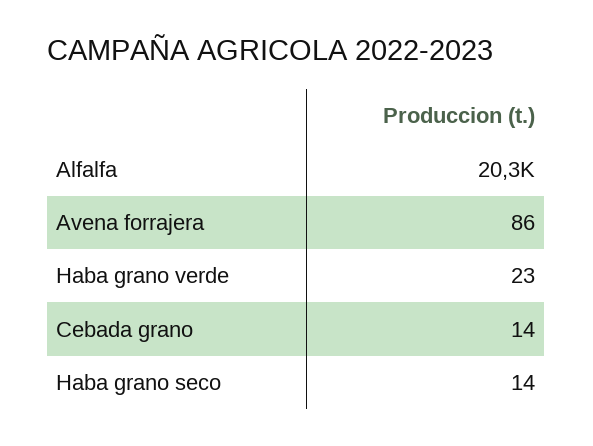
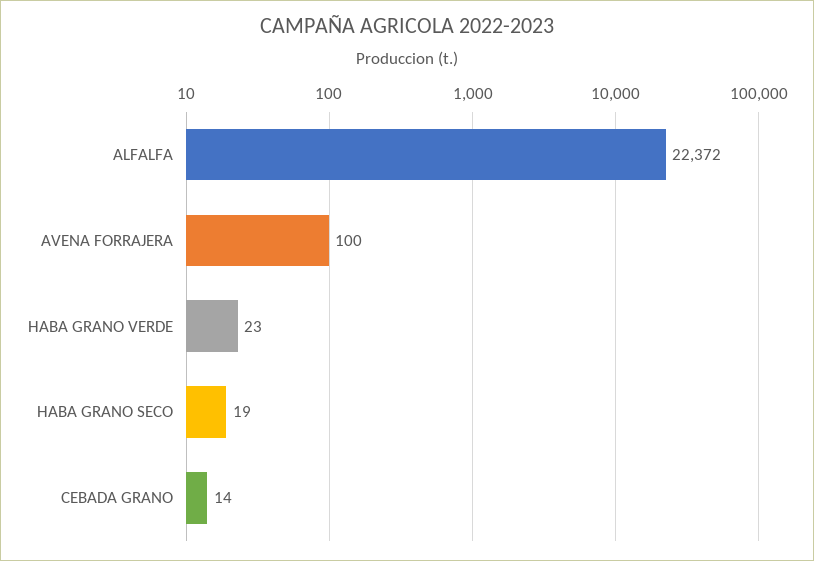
Alfalfa: 20300 -> 22372
Avena forrajera: 86 -> 100
Haba grano seco: 14 -> 19

